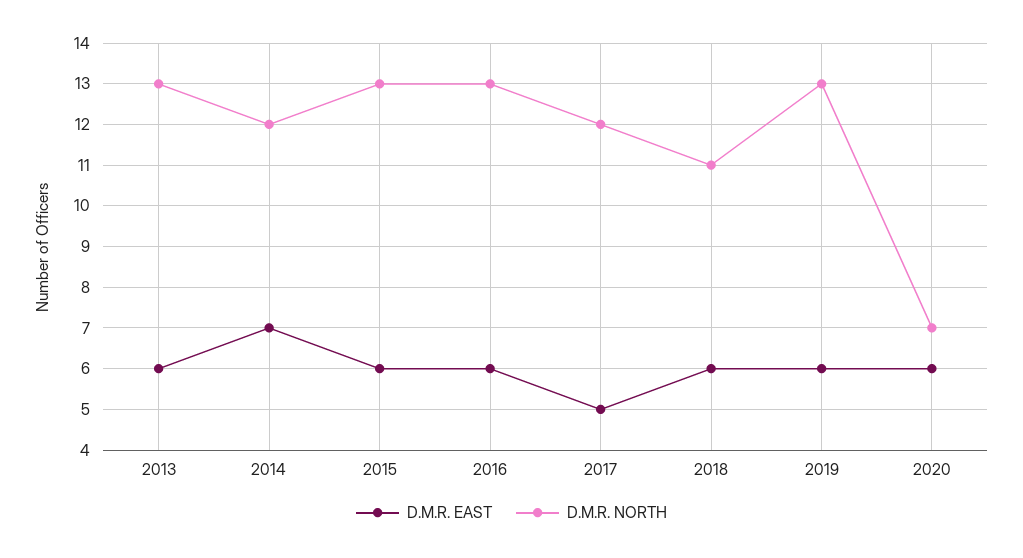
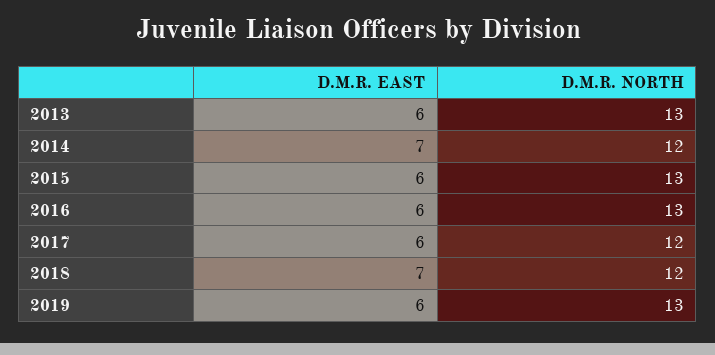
D.M.R. EAST, 2017: 5 -> 6
D.M.R. EAST, 2018: 6 -> 7
D.M.R. NORTH, 2018: 11 -> 12
D.M.R. EAST, 2020: 6 -> none
D.M.R. NORTH, 2020: 7 -> none

